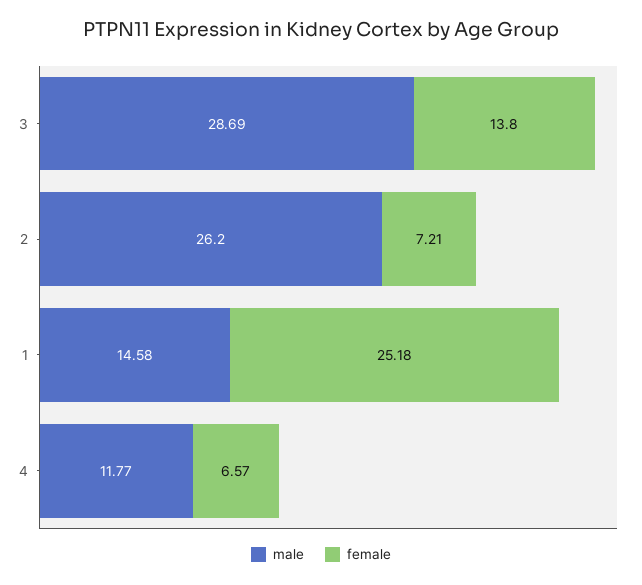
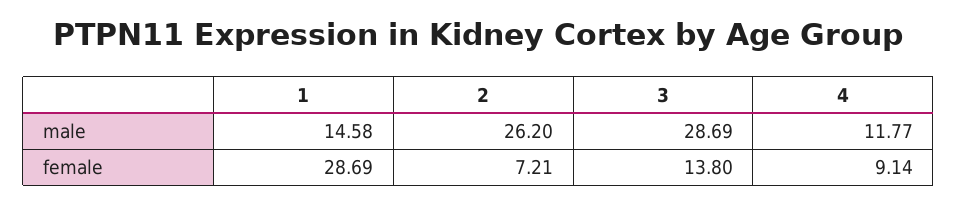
female, 1: 25.18 -> 28.69
female, 4: 6.57 -> 9.14

